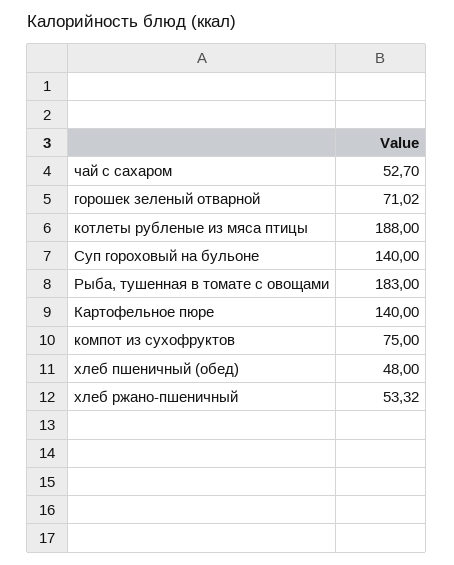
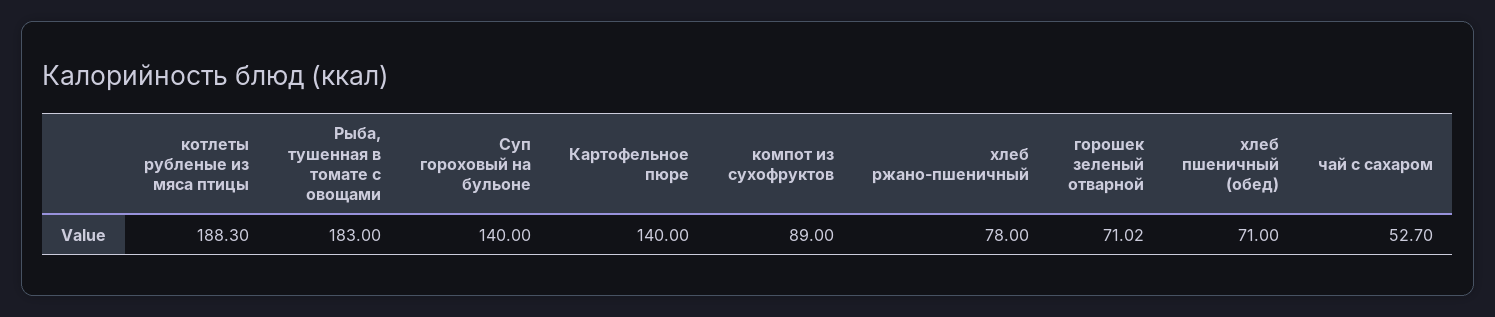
котлеты рубленые из мяса птицы: 188 -> 188.3
компот из сухофруктов: 75 -> 89
хлеб пшеничный (обед): 48 -> 71
хлеб ржано-пшеничный: 53.32 -> 78

